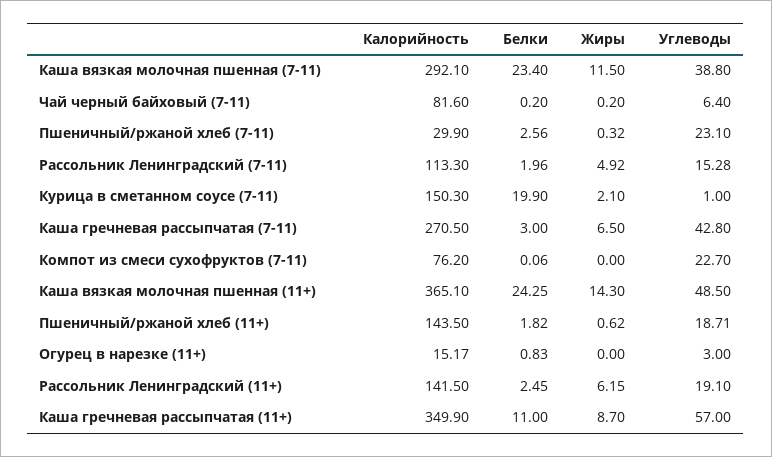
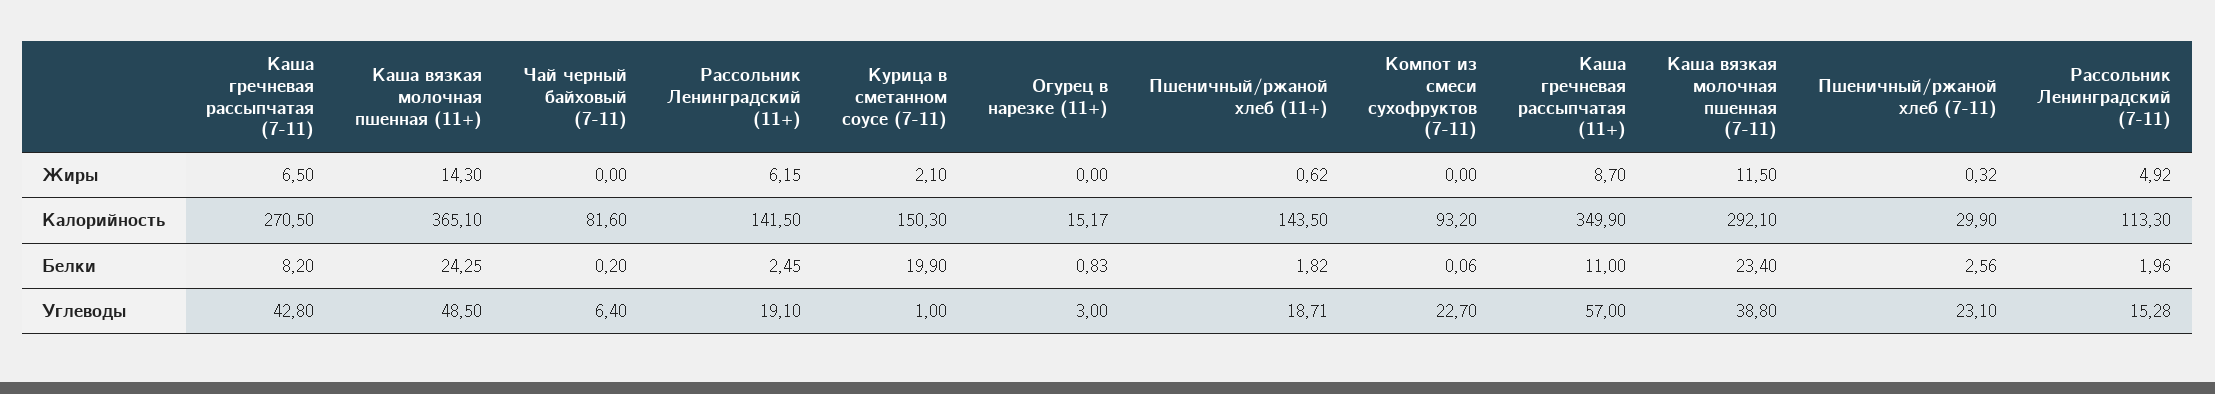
Жиры, Чай черный байховый (7-11): 0.2 -> 0
Белки, Каша гречневая рассыпчатая (7-11): 3 -> 8.2
Калорийность, Компот из смеси сухофруктов (7-11): 76.2 -> 93.2

